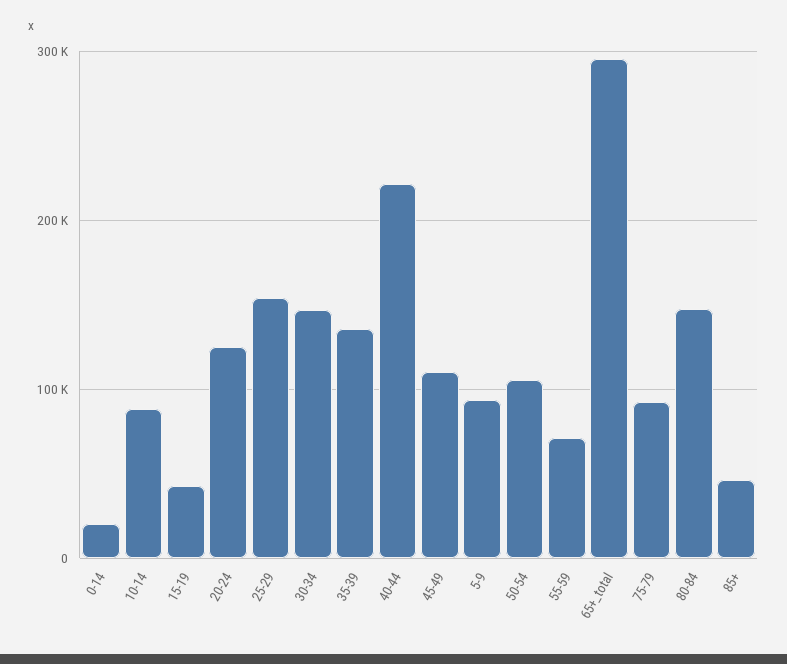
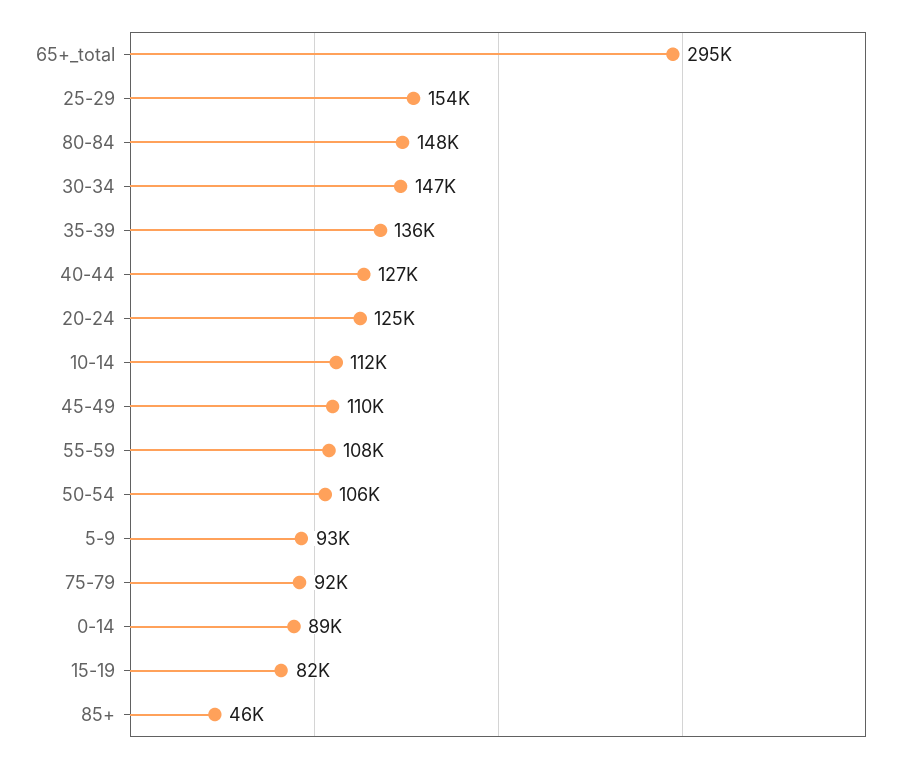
0-14: 20000 -> 89000
10-14: 90000 -> 112000
15-19: 40000 -> 82000
40-44: 220000 -> 127000
55-59: 70000 -> 108000

